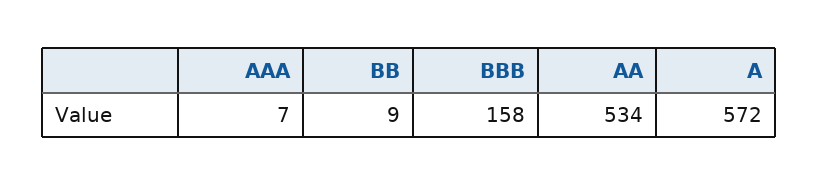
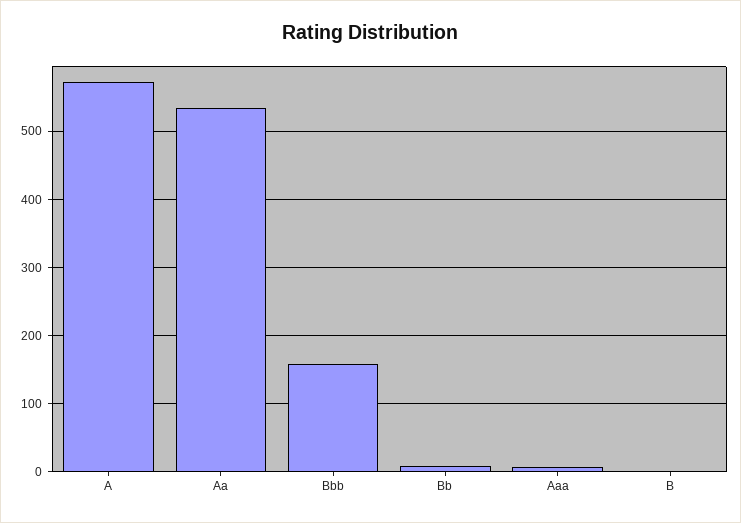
B: none -> 0

